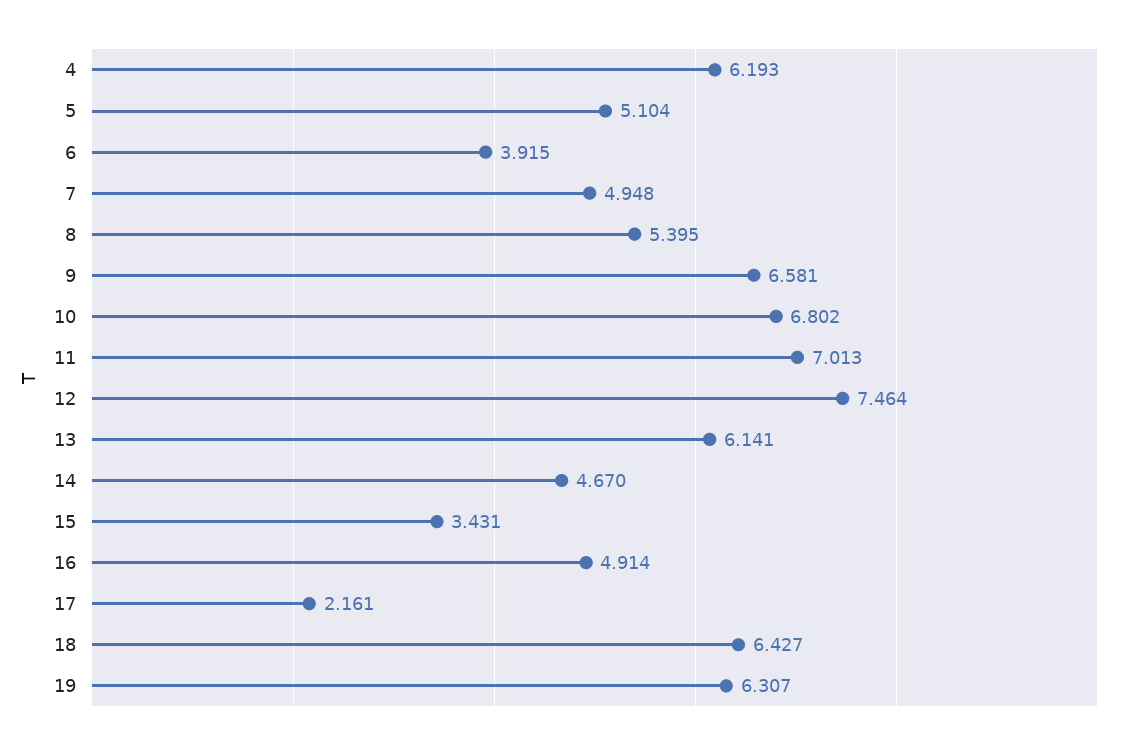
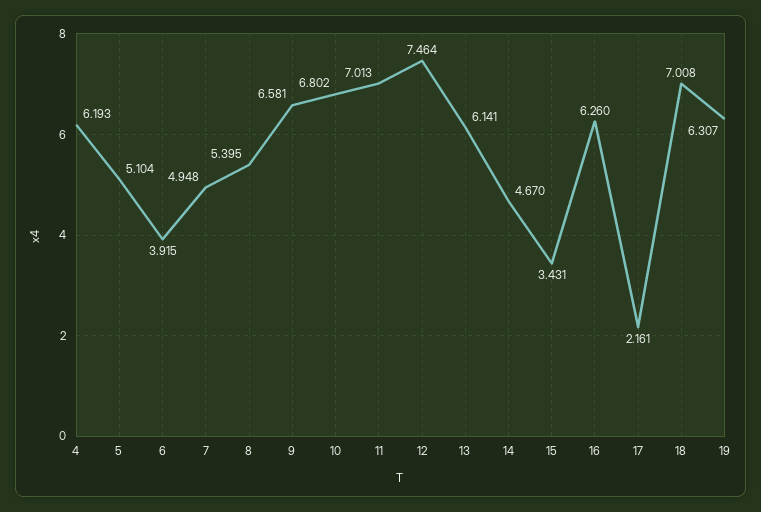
16: 4.914 -> 6.26
18: 6.427 -> 7.008

